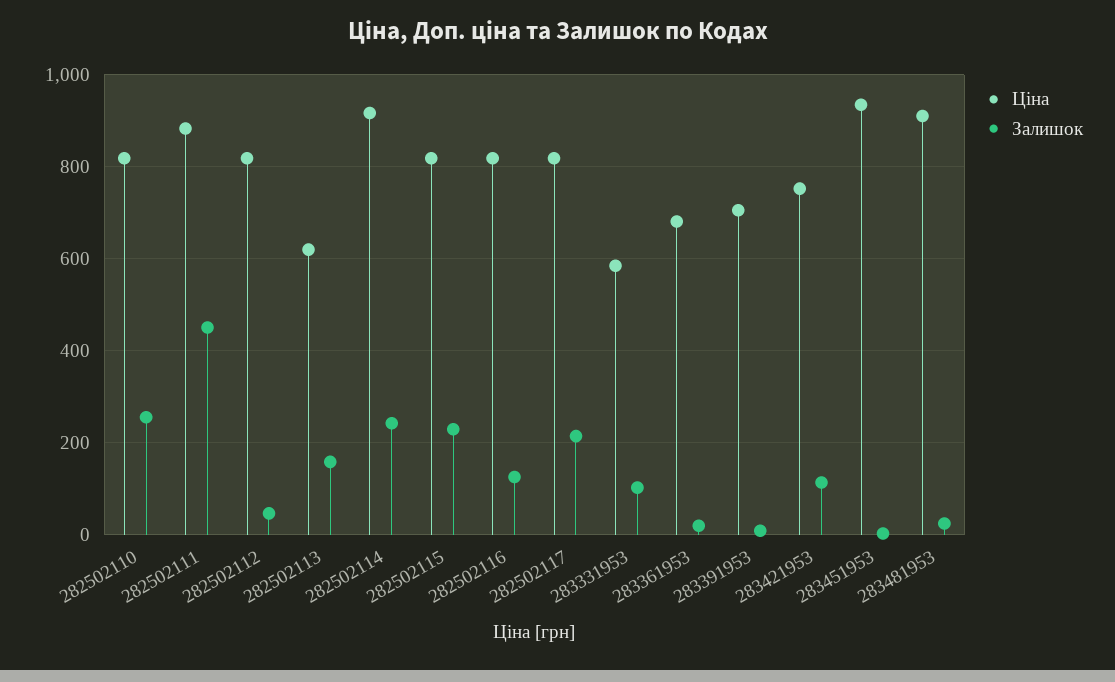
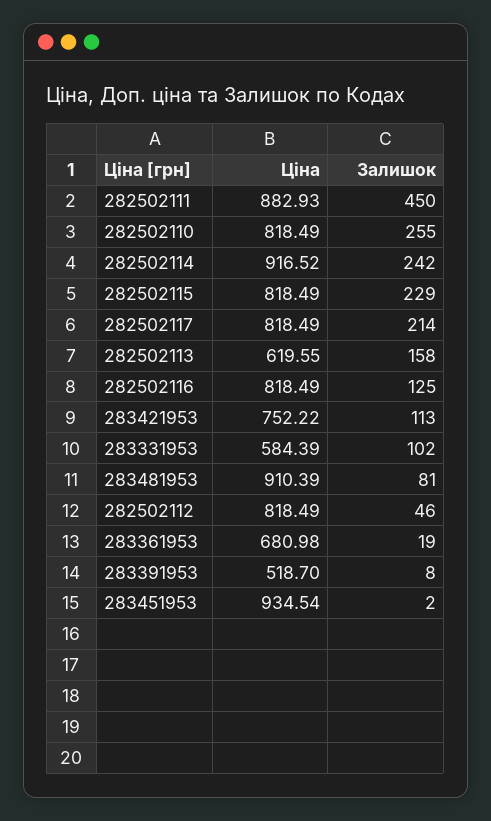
Ціна, 283391953: 700 -> 518.7
Залишок, 283481953: 20 -> 81

